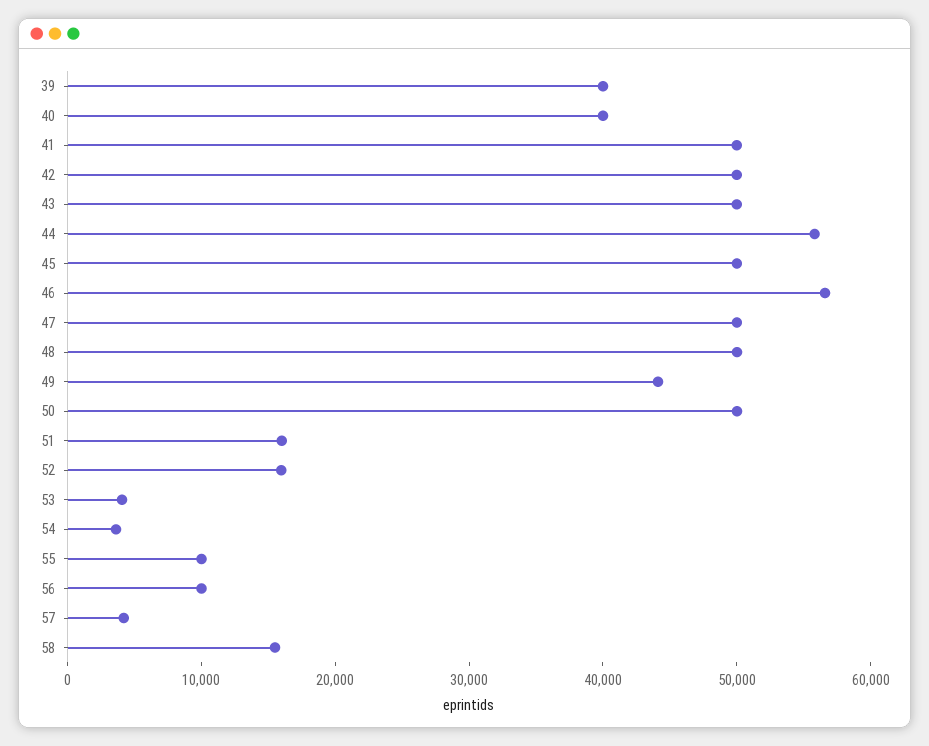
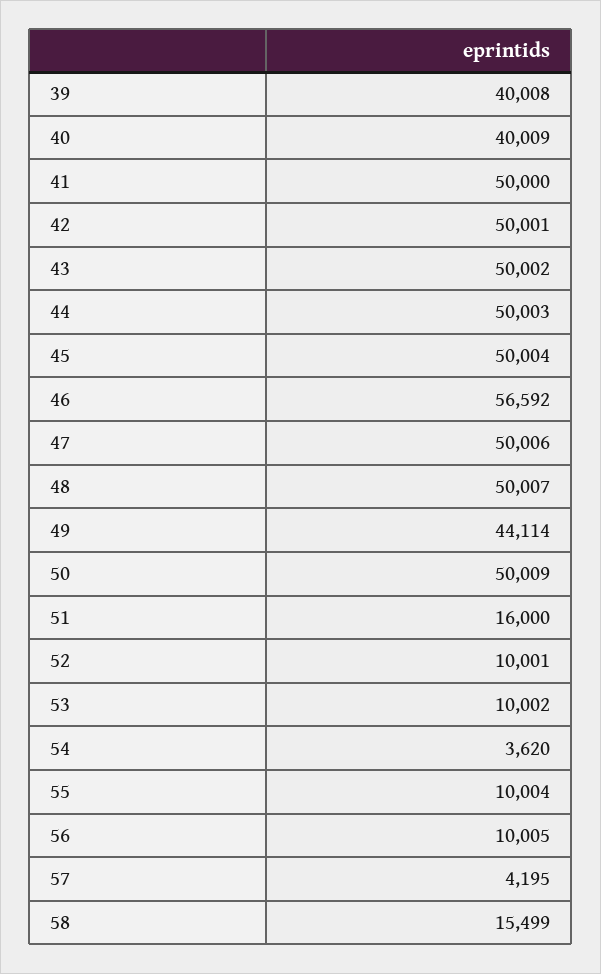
44: 56000 -> 50003
52: 16000 -> 10001
53: 4000 -> 10002

